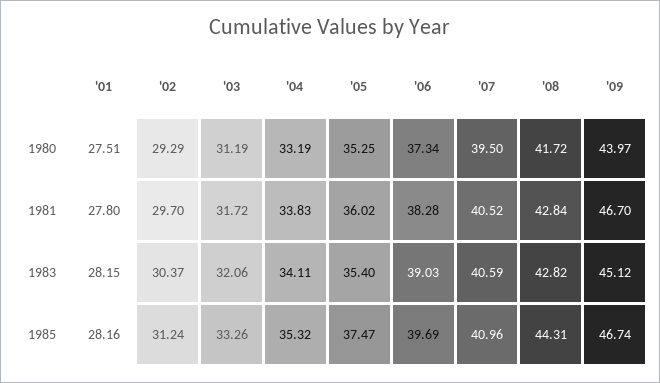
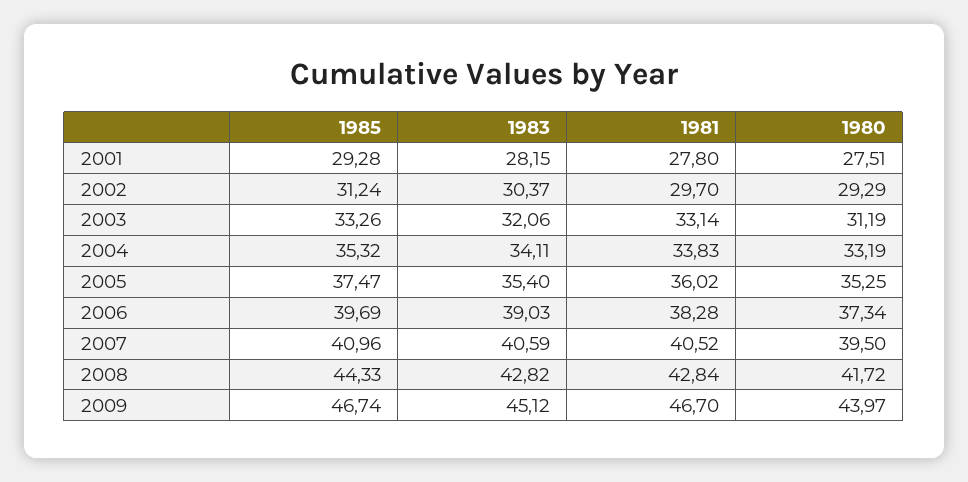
'03, 1981: 31.72 -> 33.14
'01, 1985: 28.16 -> 29.28
'08, 1985: 44.31 -> 44.33

